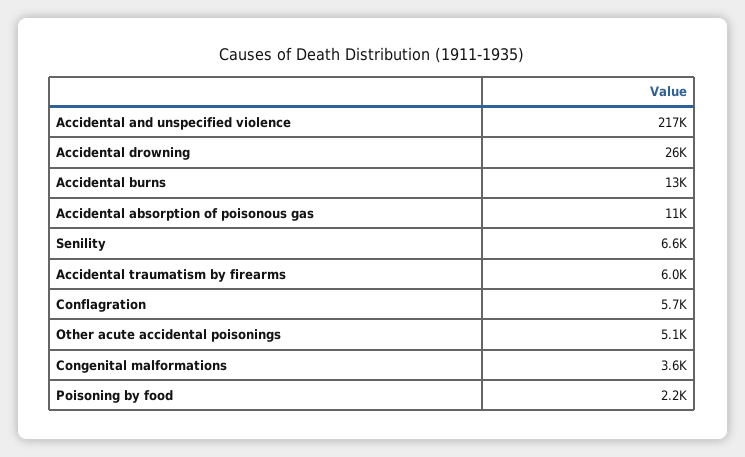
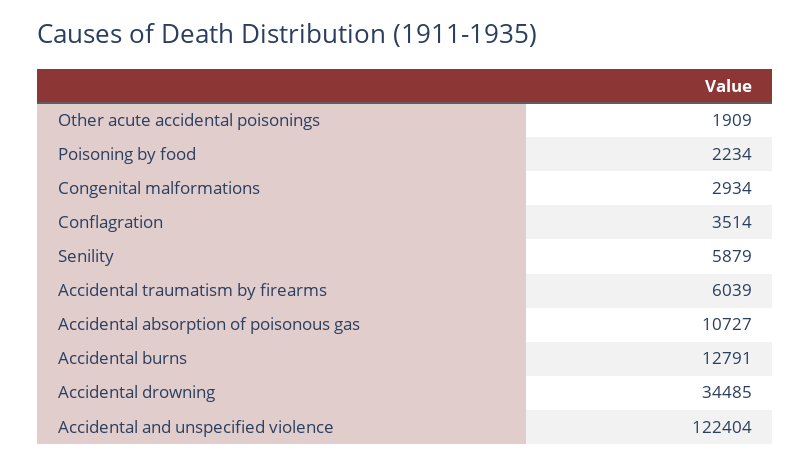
Accidental and unspecified violence: 217000 -> 122404
Accidental drowning: 26000 -> 34485
Senility: 6600 -> 5879
Conflagration: 5700 -> 3514
Other acute accidental poisonings: 5100 -> 1909
Congenital malformations: 3600 -> 2934

